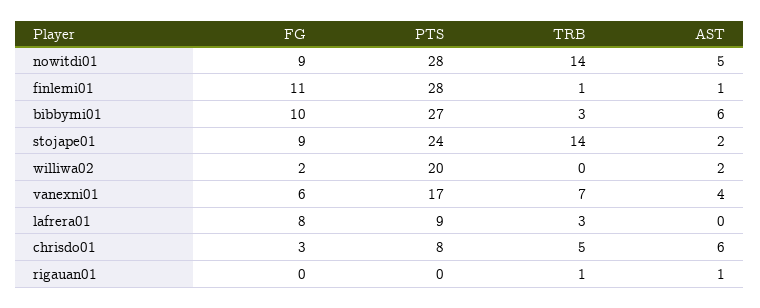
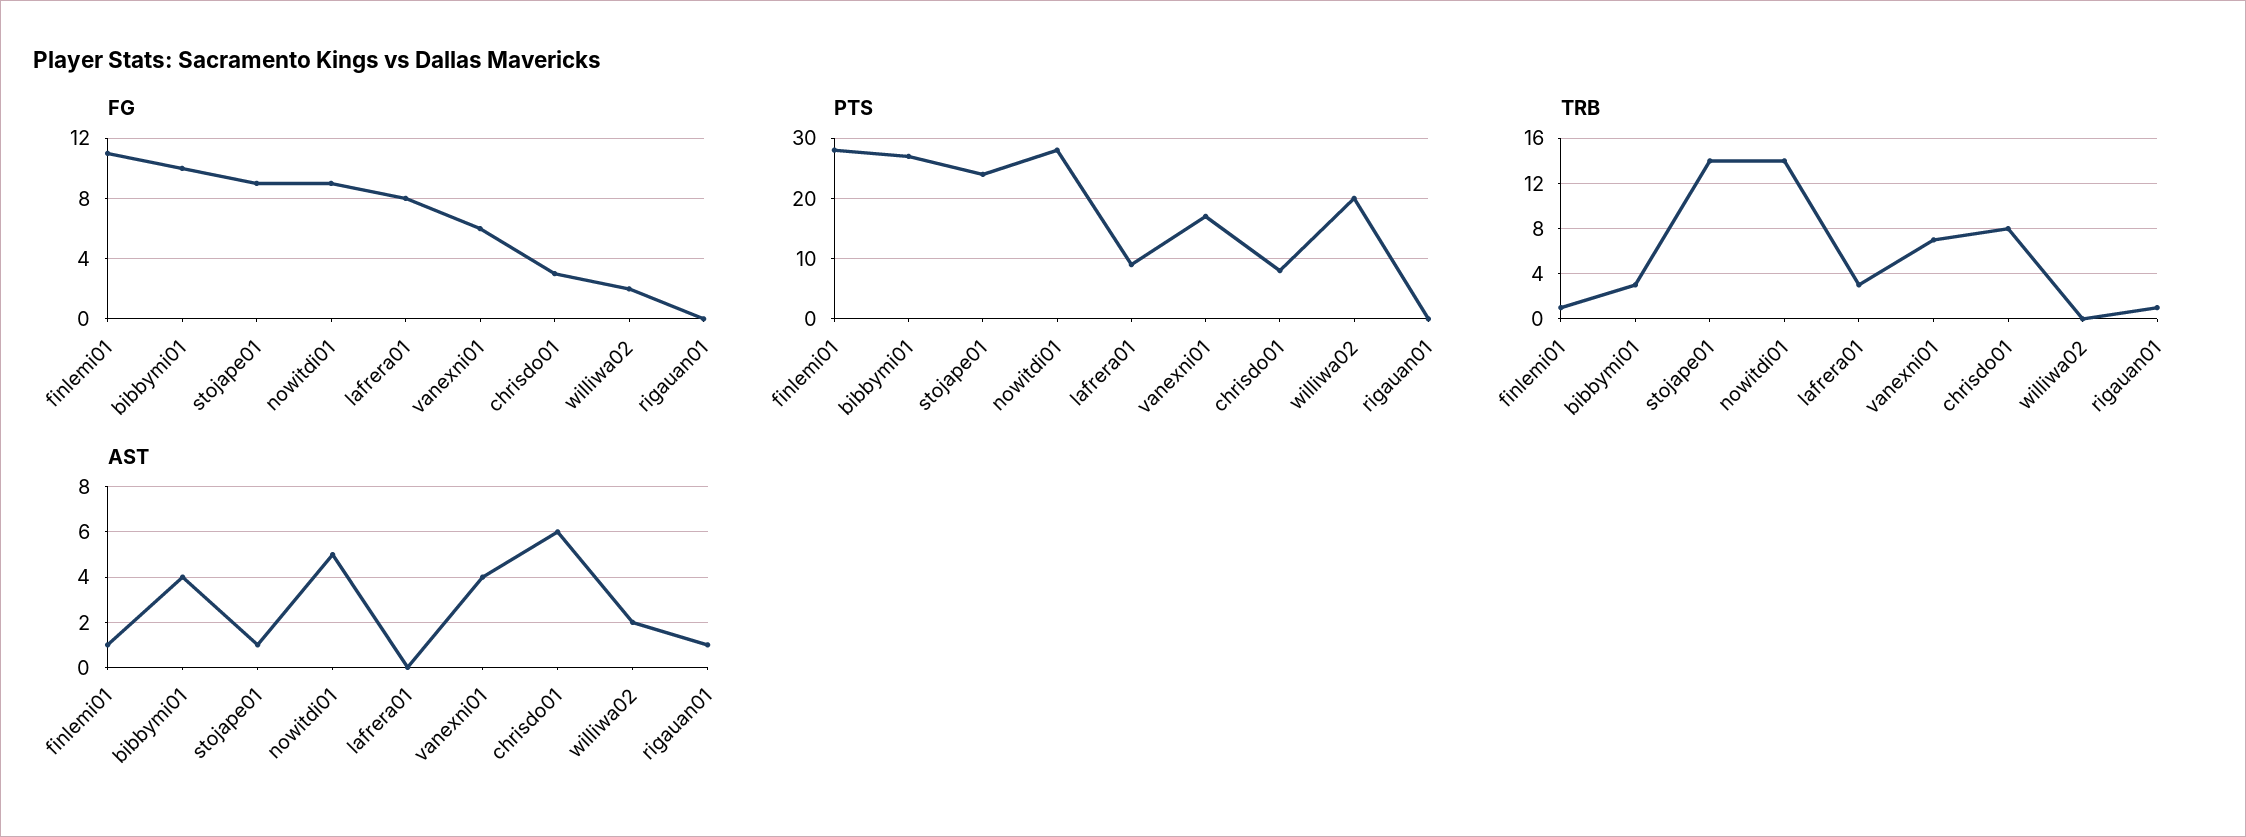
AST, bibbymi01: 6 -> 4
AST, stojape01: 2 -> 1
TRB, chrisdo01: 5 -> 8

